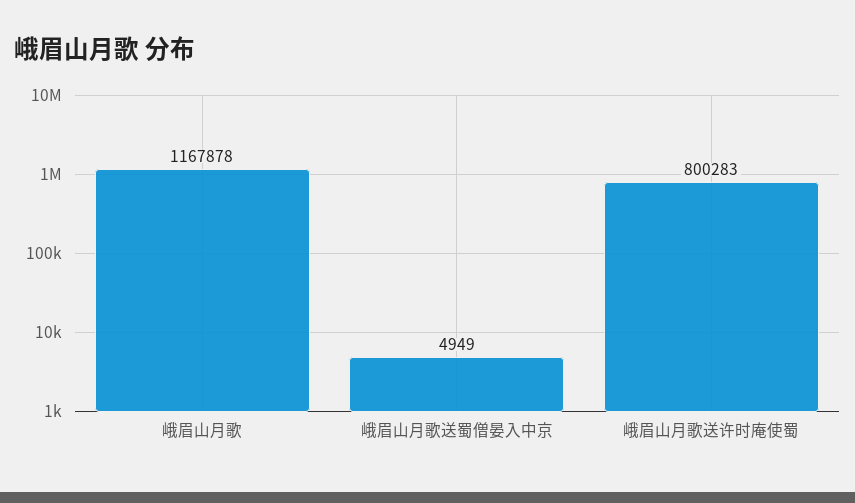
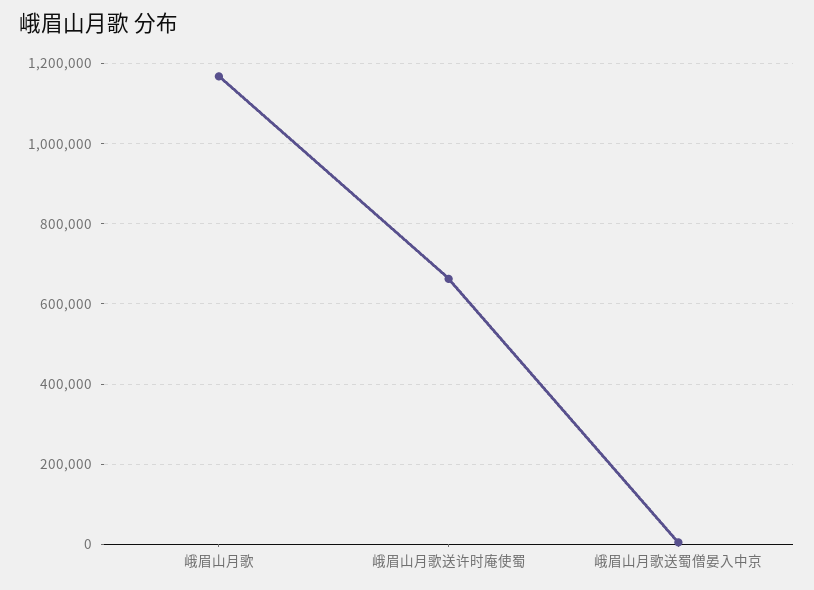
峨眉山月歌送许时庵使蜀: 800283 -> 660000

